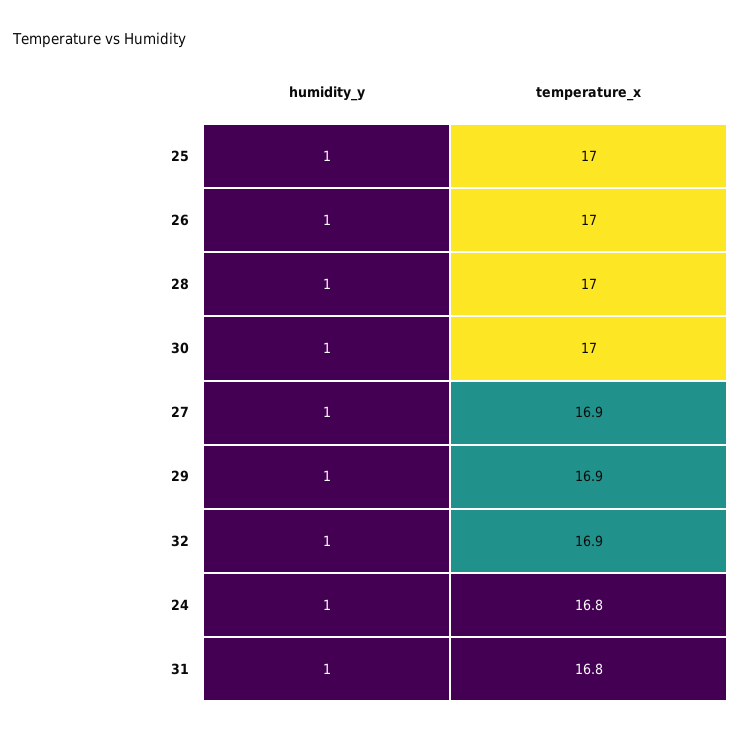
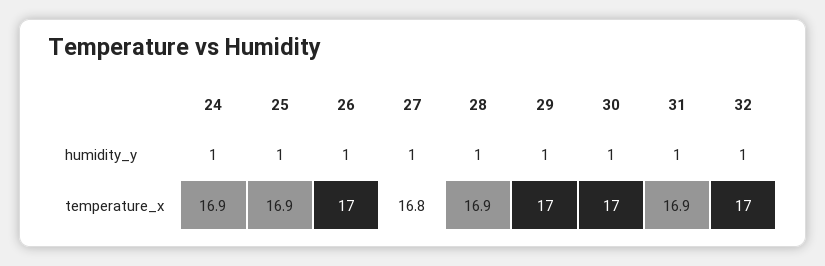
temperature_x, 25: 17 -> 16.9
temperature_x, 28: 17 -> 16.9
temperature_x, 27: 16.9 -> 16.8
temperature_x, 29: 16.9 -> 17
temperature_x, 32: 16.9 -> 17
temperature_x, 24: 16.8 -> 16.9
temperature_x, 31: 16.8 -> 16.9

